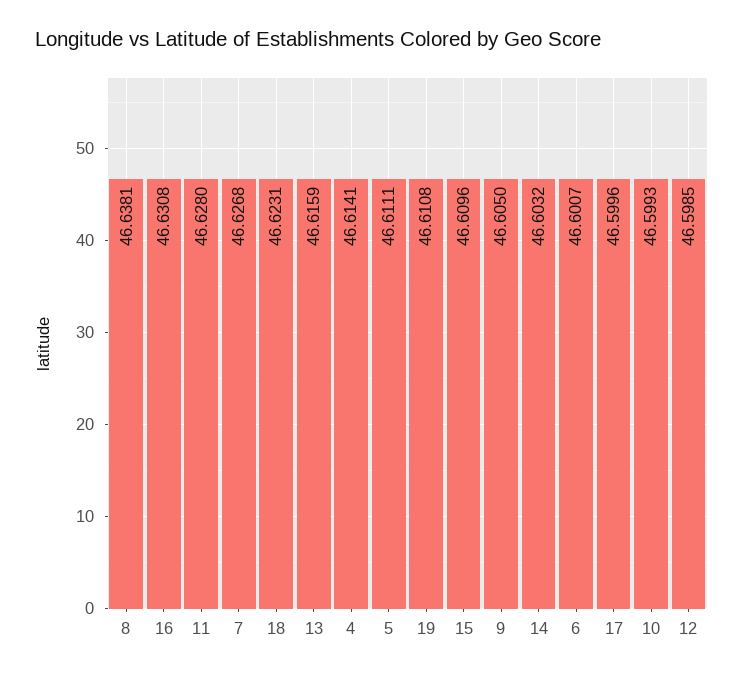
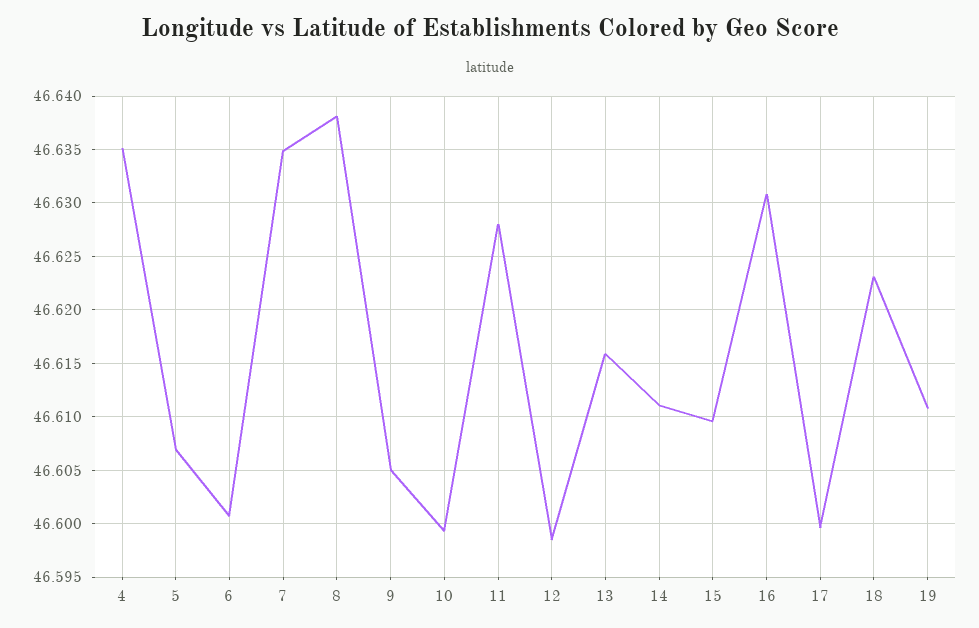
7: 46.6268 -> 46.635
4: 46.6141 -> 46.635
5: 46.6111 -> 46.607
14: 46.6032 -> 46.611

